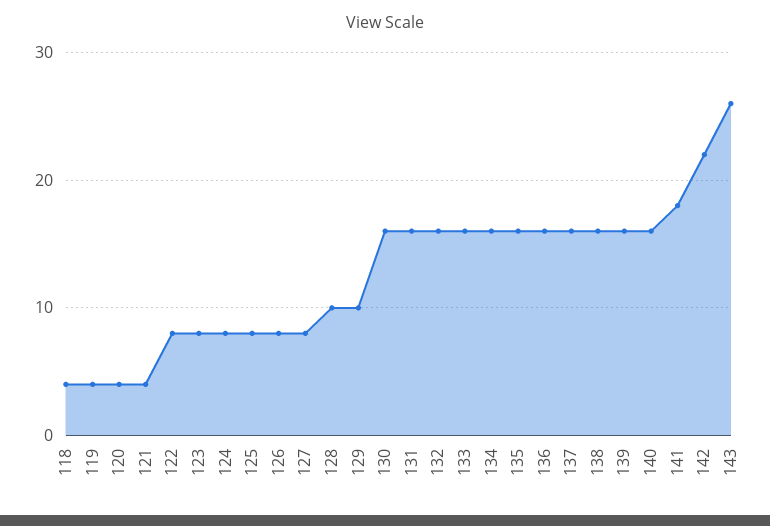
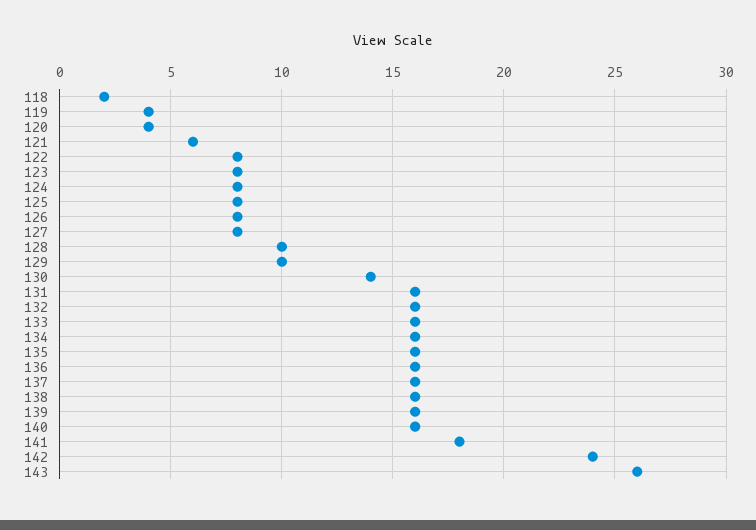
118: 4 -> 2
121: 4 -> 6
130: 16 -> 14
142: 22 -> 24

